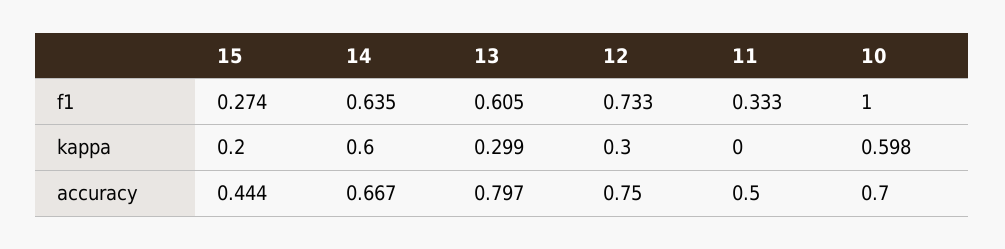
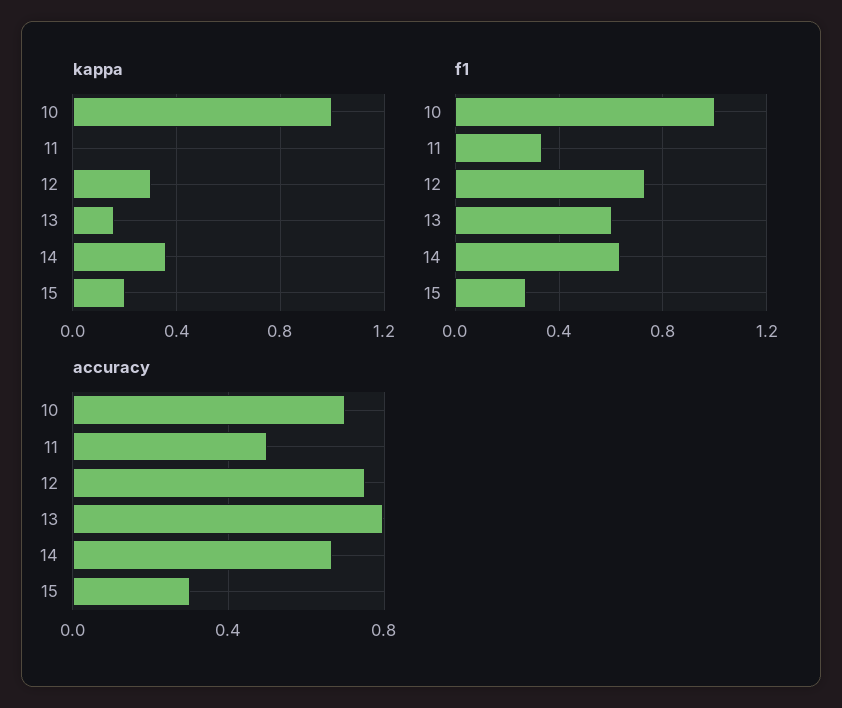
kappa, 14: 0.6 -> 0.35
kappa, 13: 0.299 -> 0.15
kappa, 10: 0.598 -> 1
accuracy, 15: 0.444 -> 0.3

